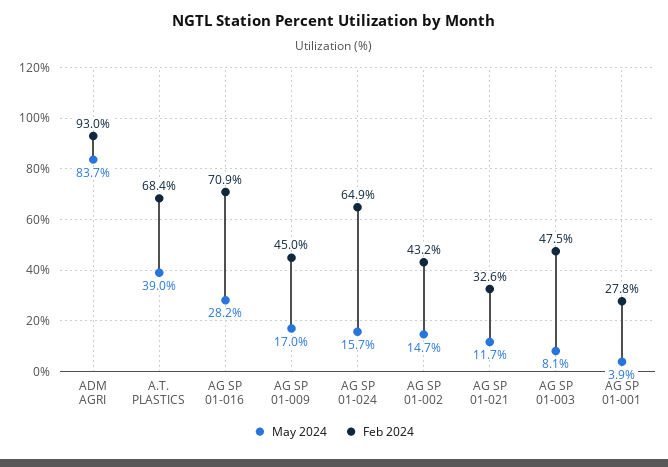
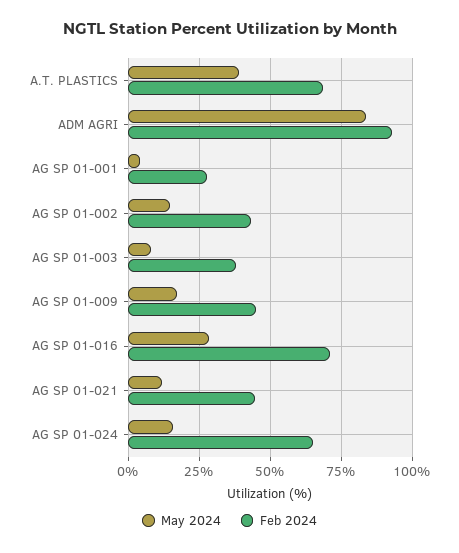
Feb 2024, AG SP 01-021: 32.6 -> 45
Feb 2024, AG SP 01-003: 47.5 -> 37.5

